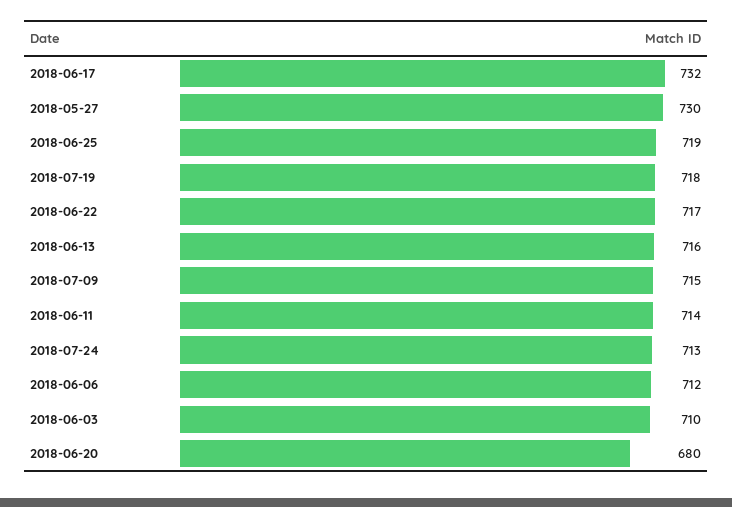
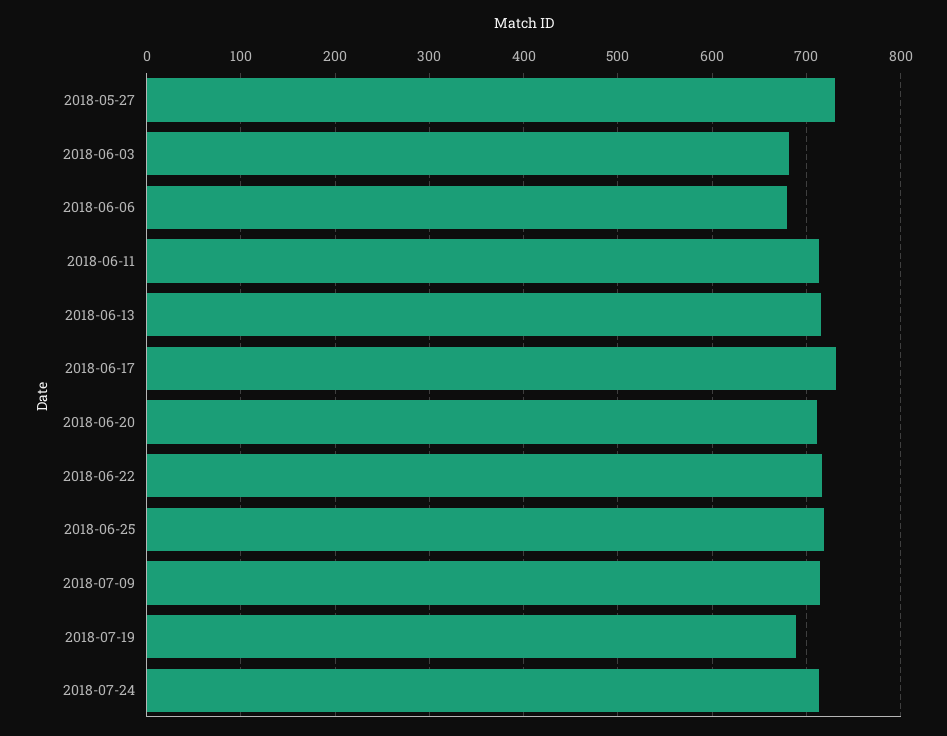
2018-07-19: 718 -> 690
2018-06-06: 712 -> 680
2018-06-03: 710 -> 680
2018-06-20: 680 -> 710

